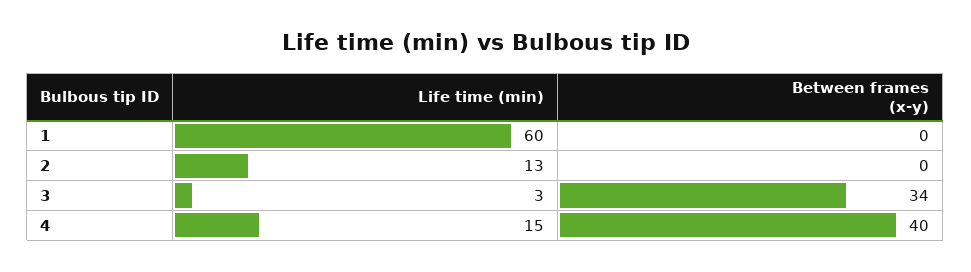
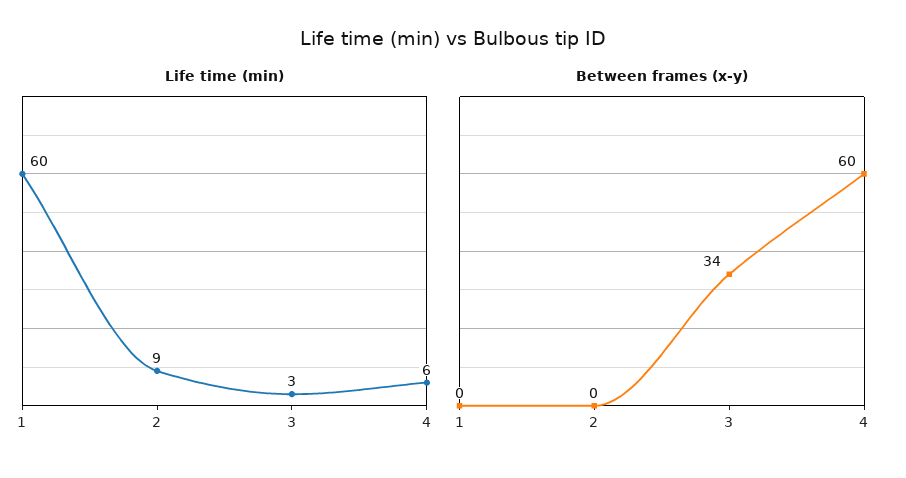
Life time (min), 2: 13 -> 9
Life time (min), 4: 15 -> 6
Between frames (x-y), 4: 40 -> 60

